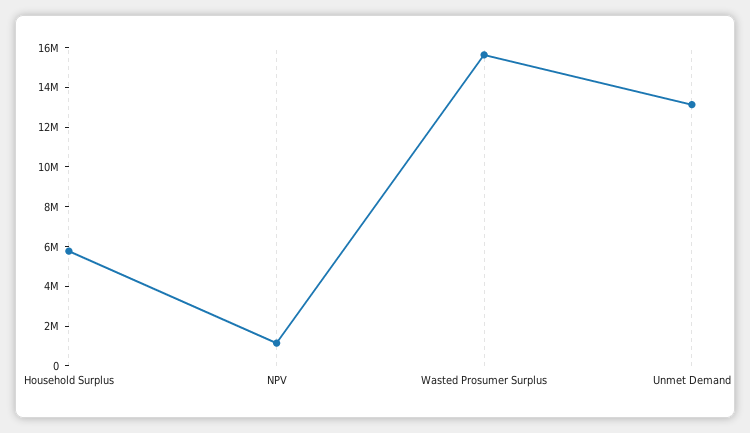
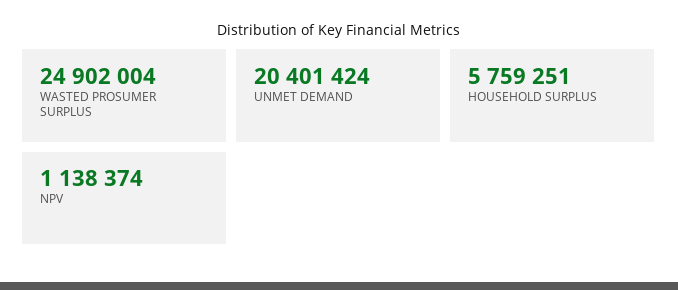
Wasted Prosumer Surplus: 15500000 -> 24902004
Unmet Demand: 13000000 -> 20401424

